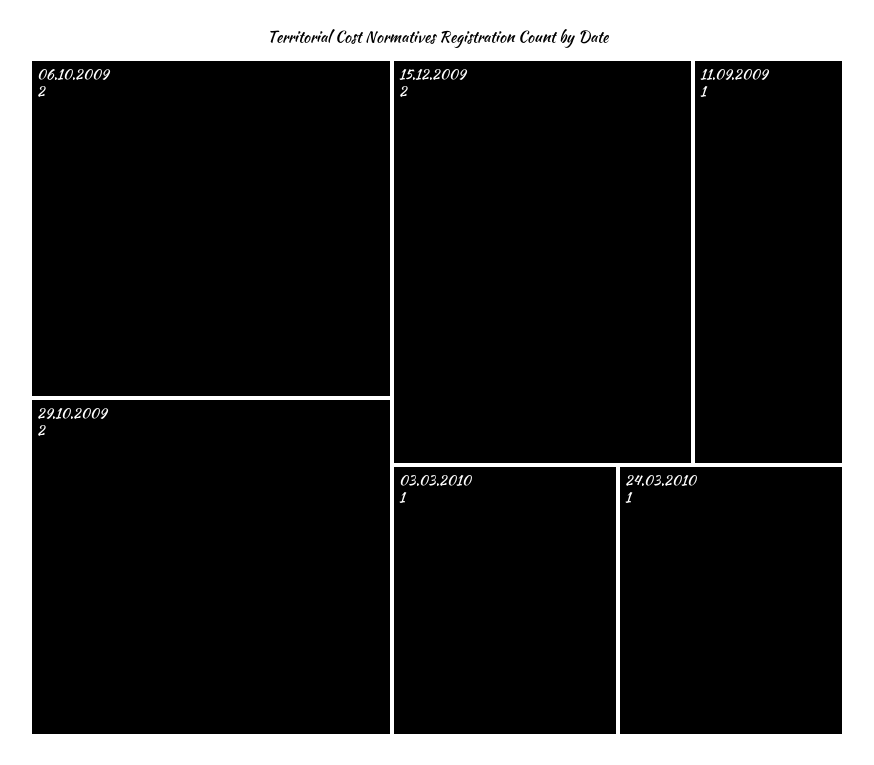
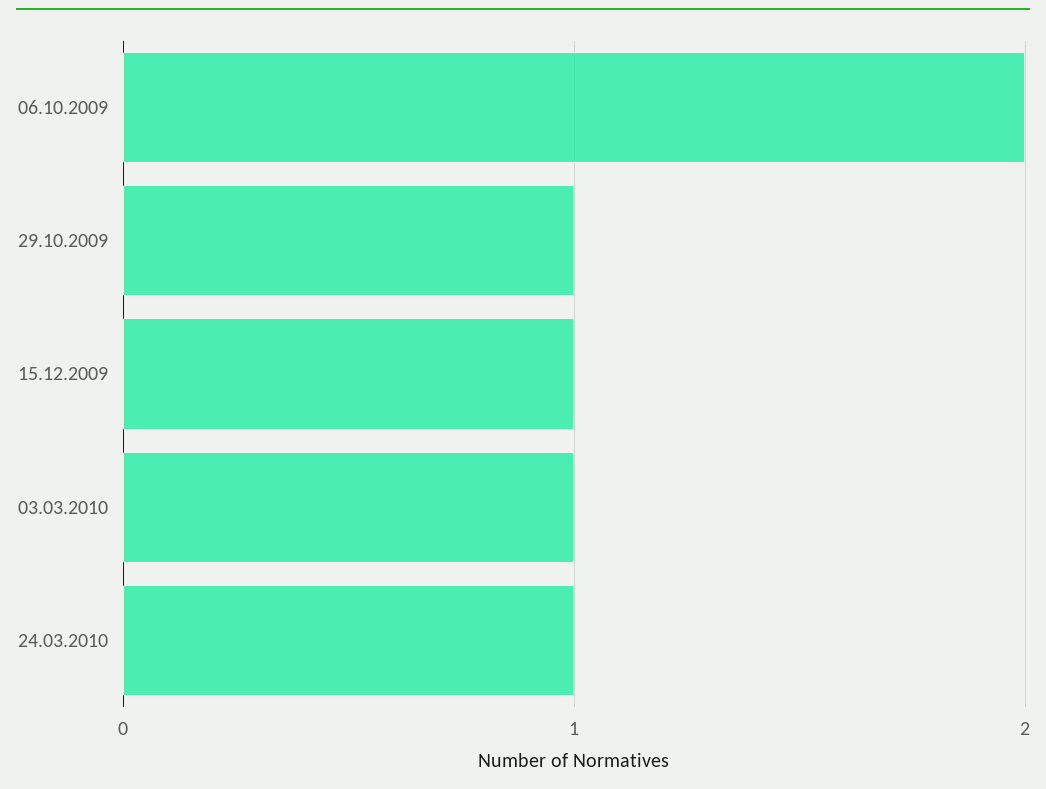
29.10.2009: 2 -> 1
15.12.2009: 2 -> 1
11.09.2009: 1 -> none

